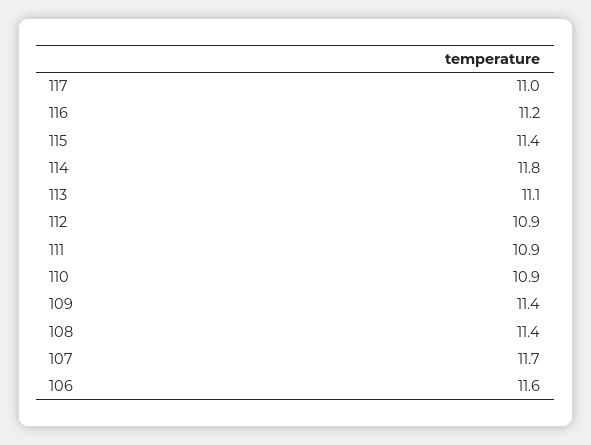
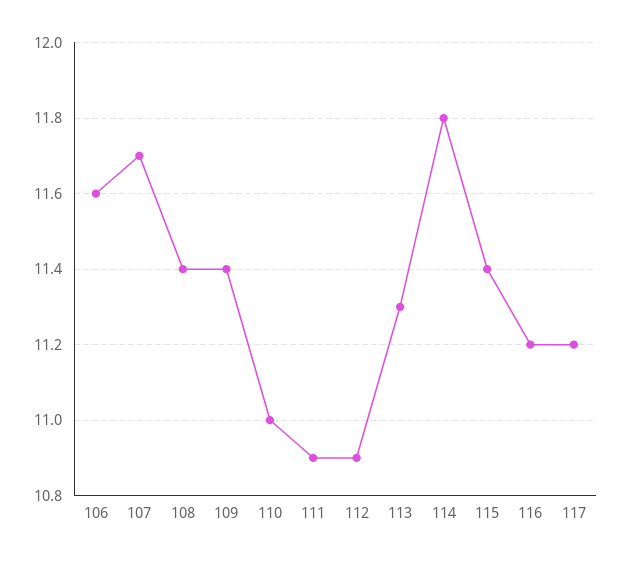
117: 11 -> 11.2
113: 11.1 -> 11.3
110: 10.9 -> 11

